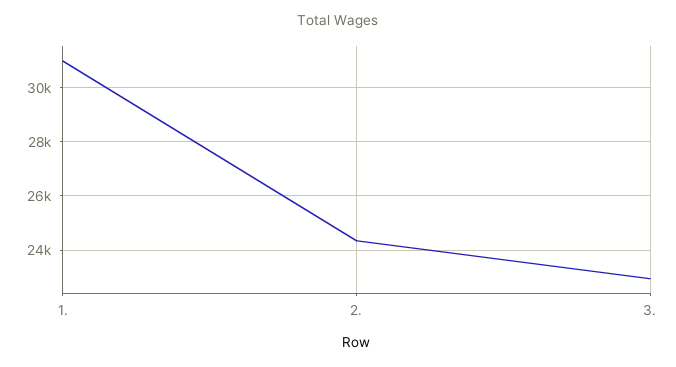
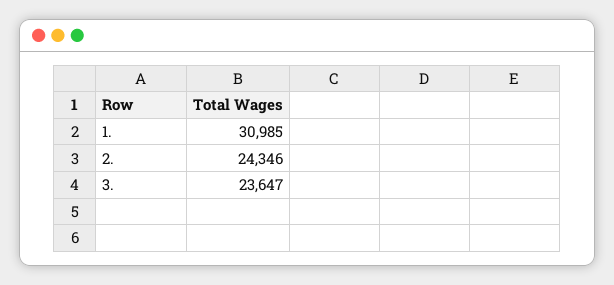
3.: 23000 -> 23647

